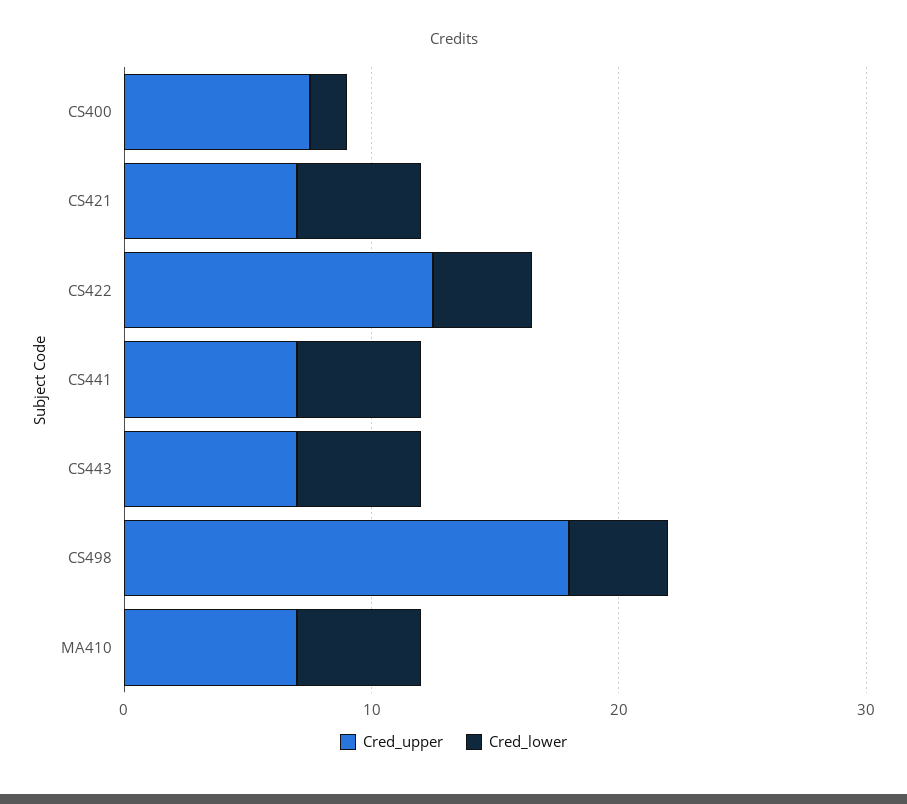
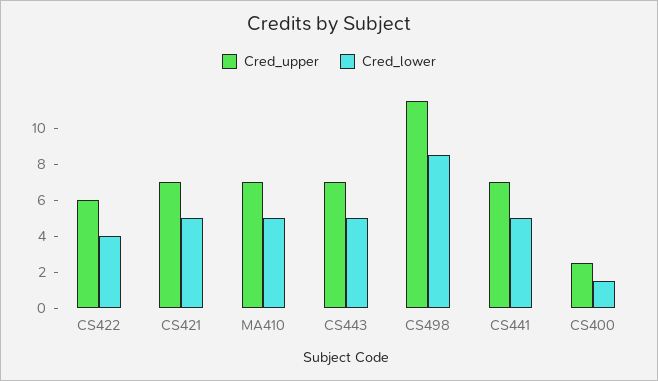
Cred_upper, CS400: 8 -> 2.5
Cred_upper, CS422: 12 -> 6
Cred_upper, CS498: 18 -> 11.5
Cred_lower, CS498: 4 -> 8.5

